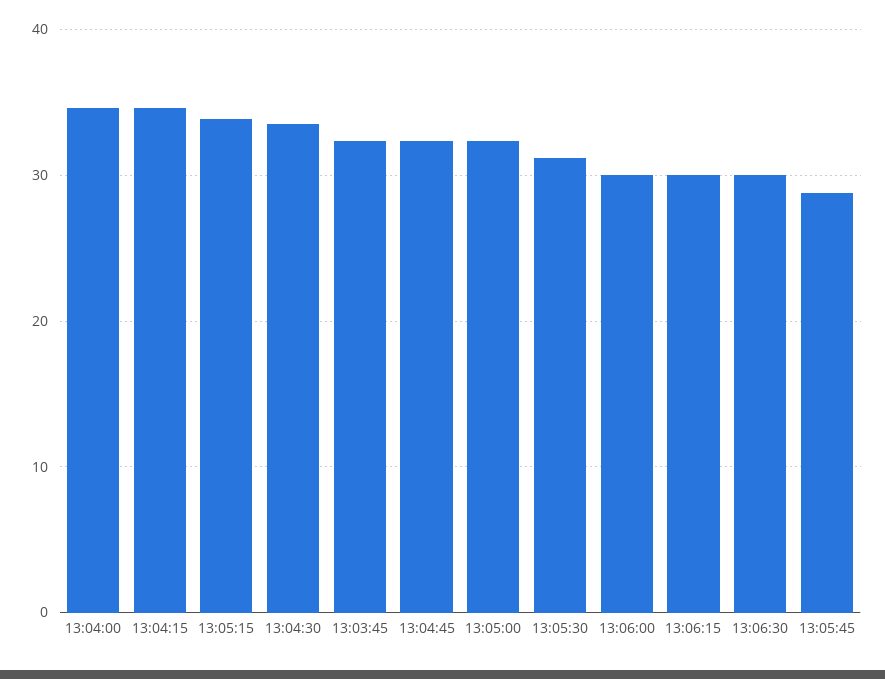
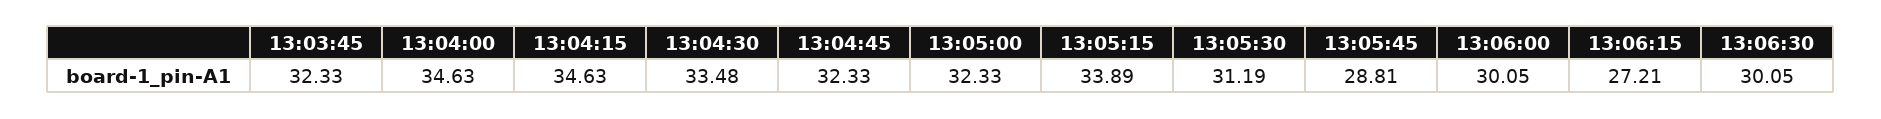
13:06:15: 30 -> 27.21

